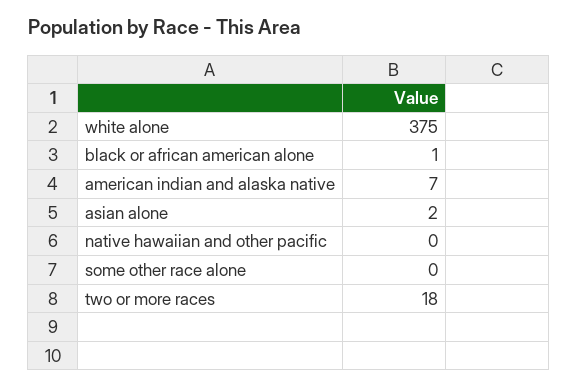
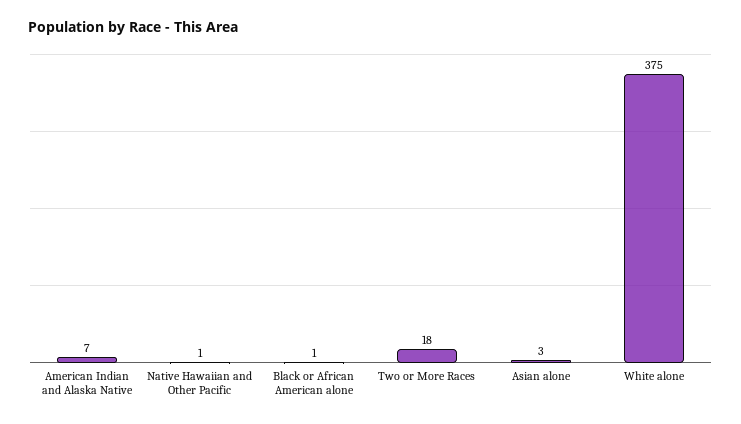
asian alone: 2 -> 3
native hawaiian and other pacific: 0 -> 1
some other race alone: 0 -> none

